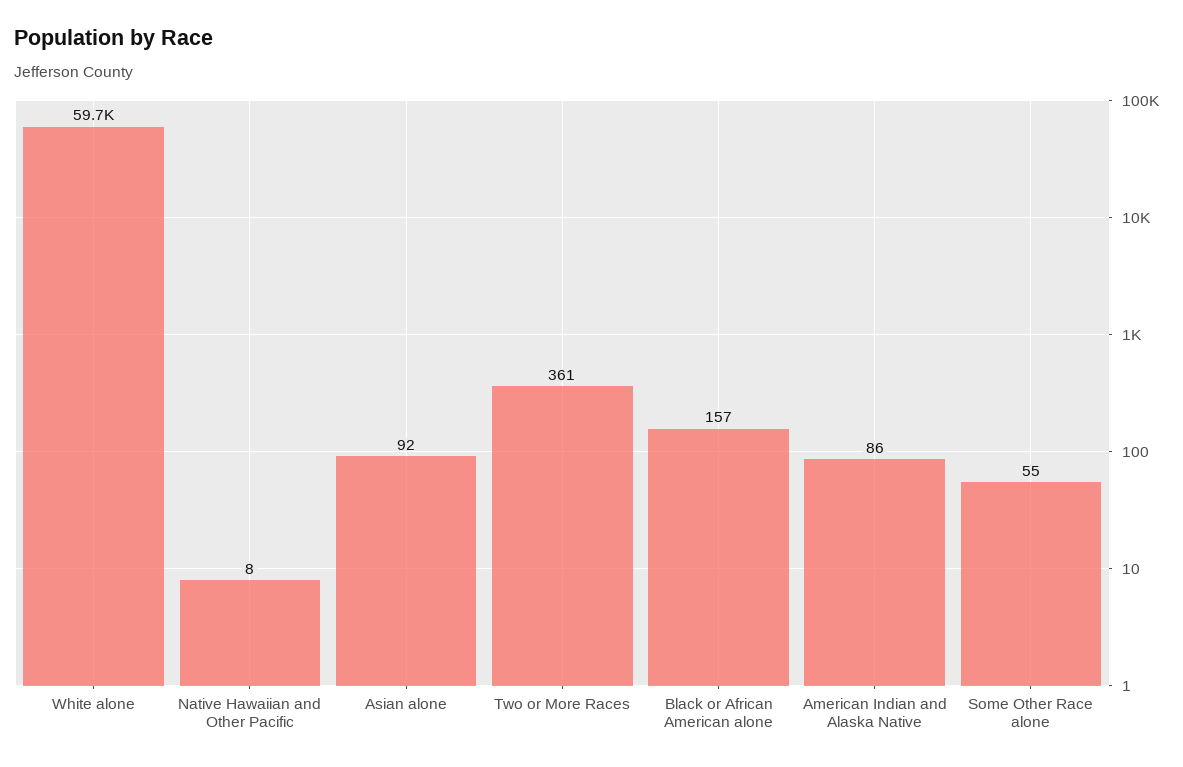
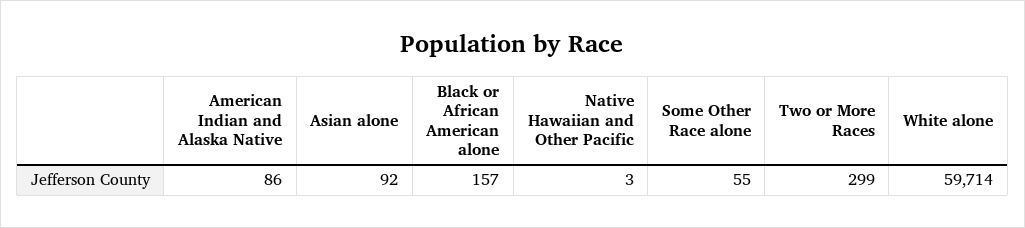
Native Hawaiian and Other Pacific: 8 -> 3
Two or More Races: 361 -> 299

